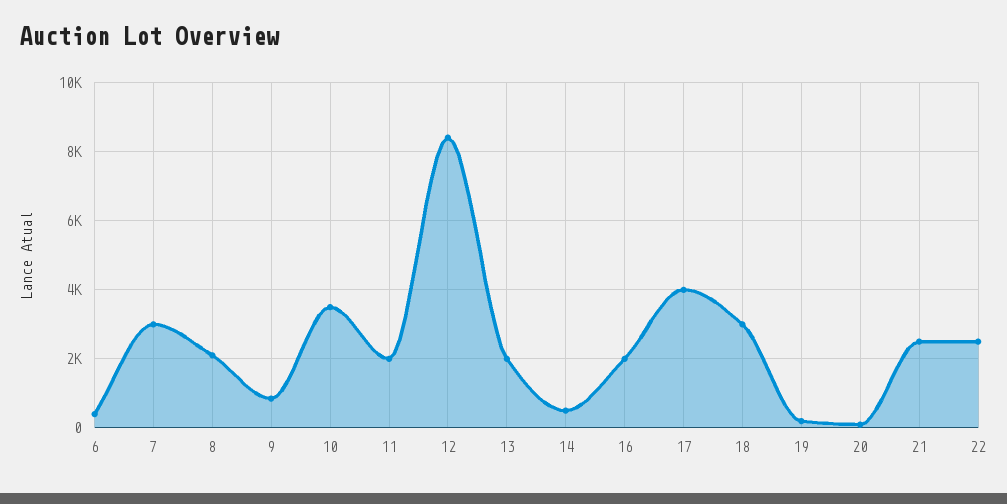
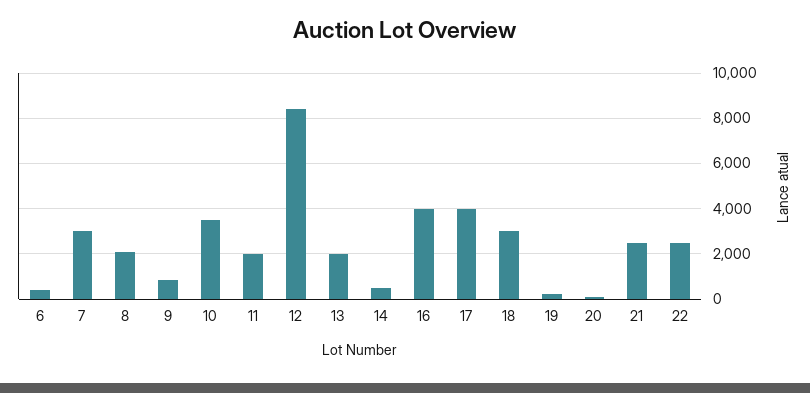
16: 2000 -> 4000

